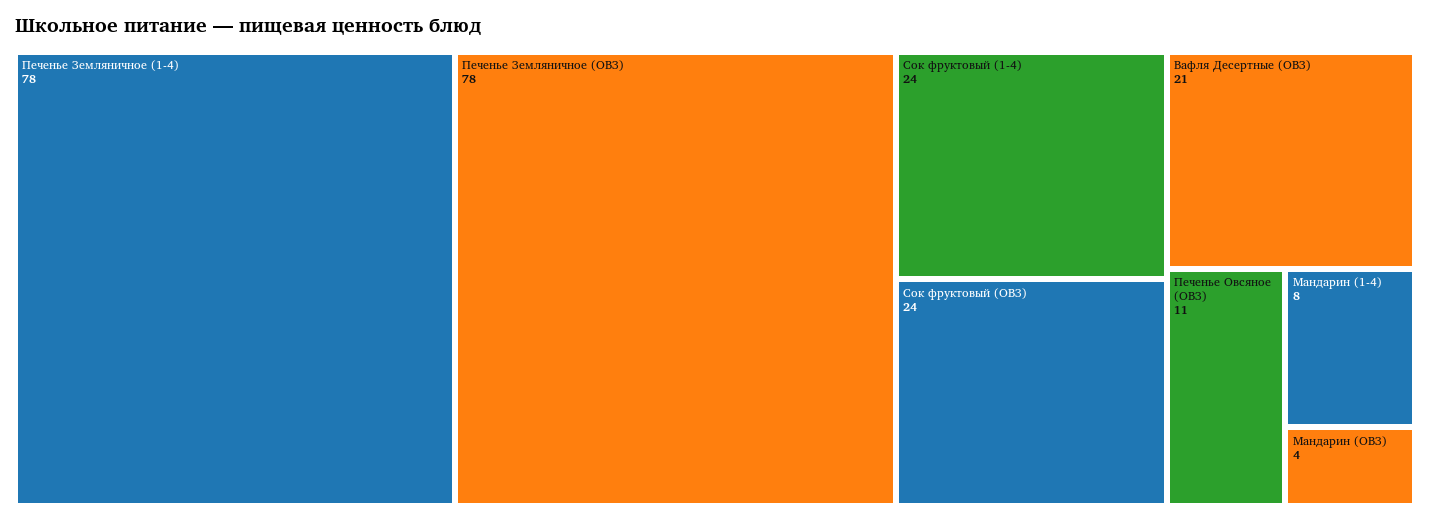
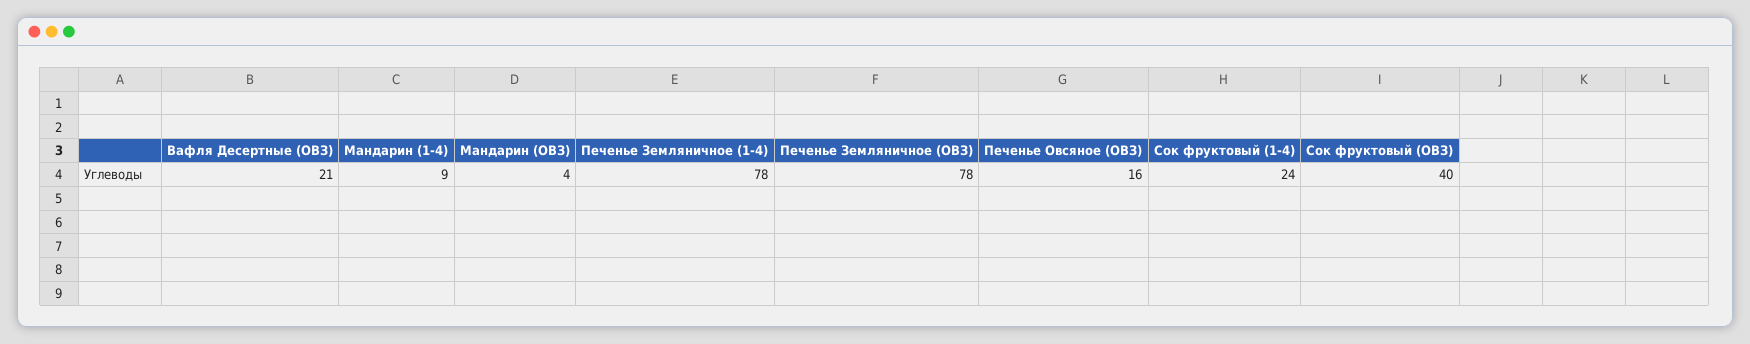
Сок фруктовый (ОВЗ): 24 -> 40
Печенье Овсяное (ОВЗ): 11 -> 16
Мандарин (1-4): 8 -> 9

